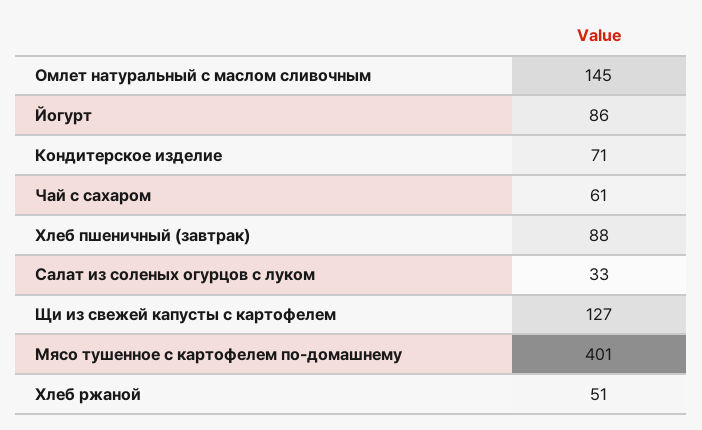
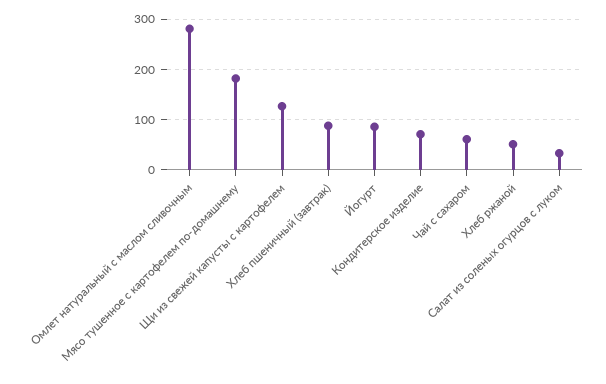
Омлет натуральный с маслом сливочным: 145 -> 280
Мясо тушенное с картофелем по-домашнему: 401 -> 180

